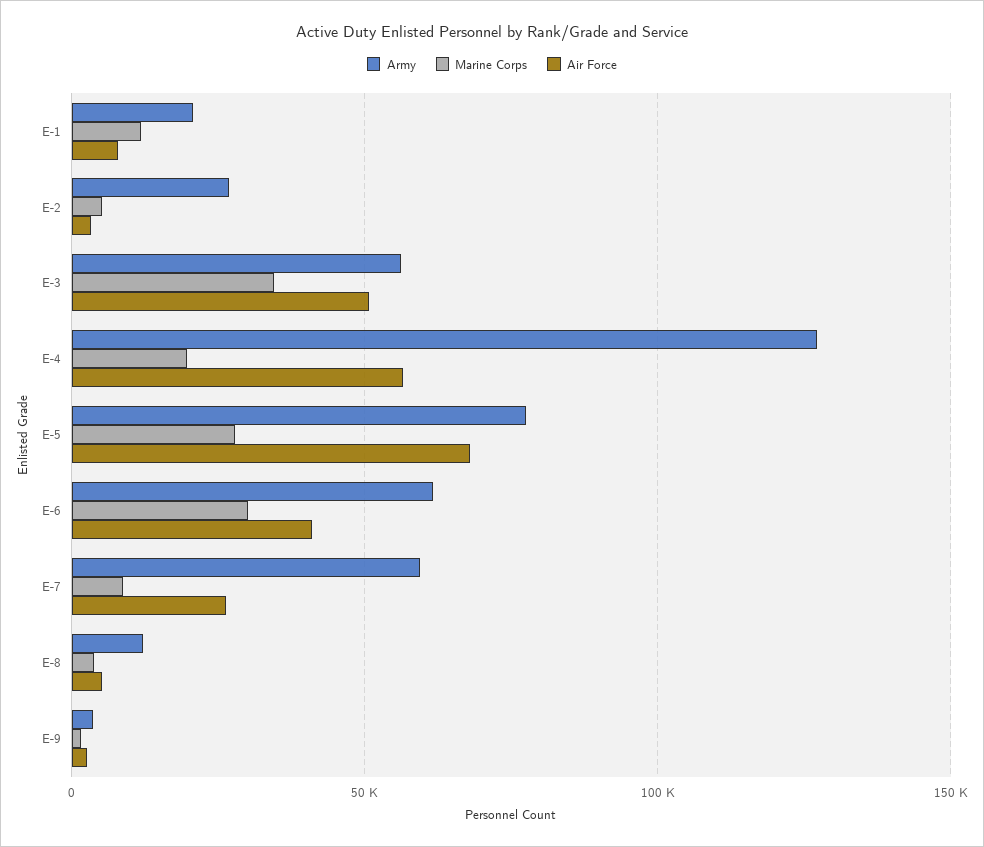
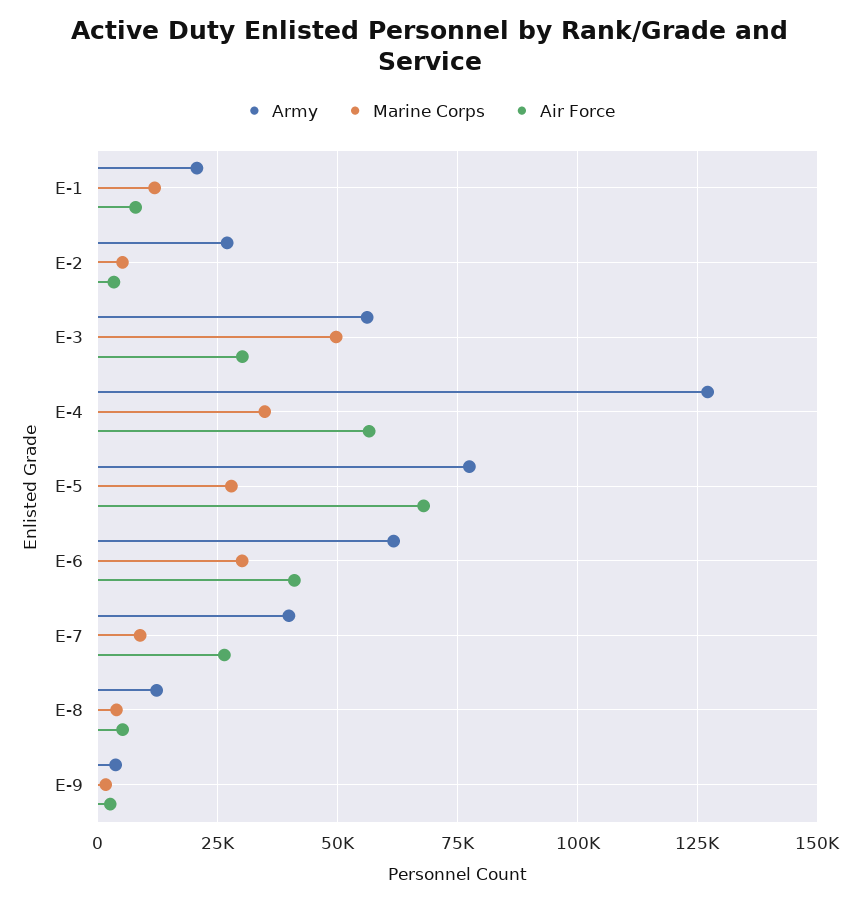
Marine Corps, E-3: 35000 -> 50000
Air Force, E-3: 50000 -> 30000
Marine Corps, E-4: 20000 -> 35000
Army, E-7: 60000 -> 40000

